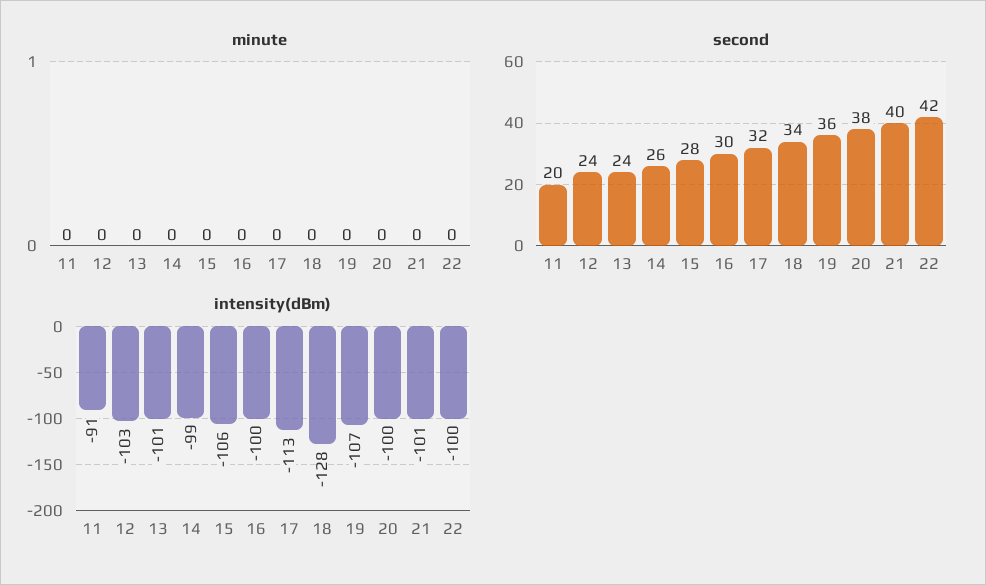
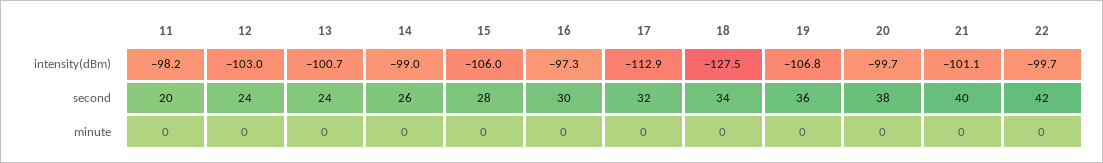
intensity(dBm), 11: -91 -> -98.2
intensity(dBm), 16: -100 -> -97.3

